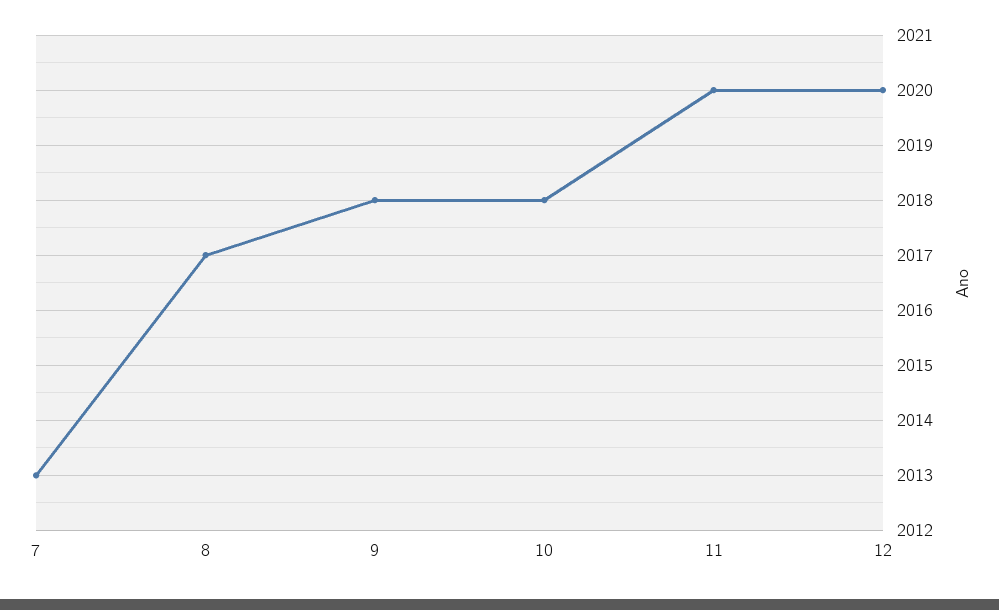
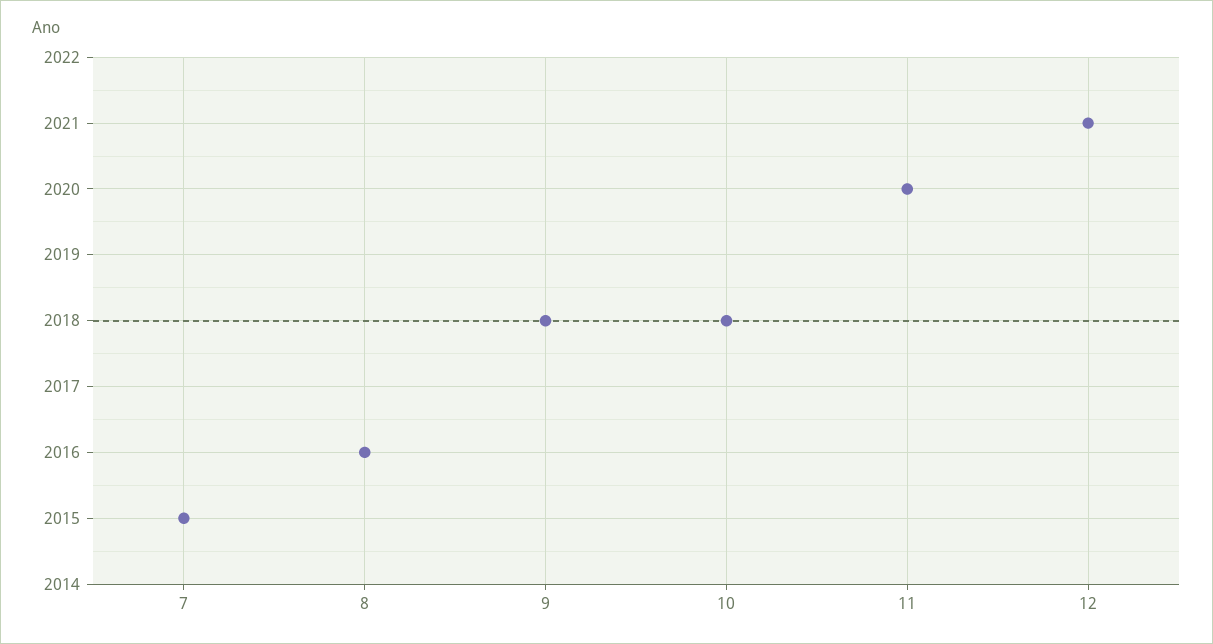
7: 2013 -> 2015
8: 2017 -> 2016
12: 2020 -> 2021

